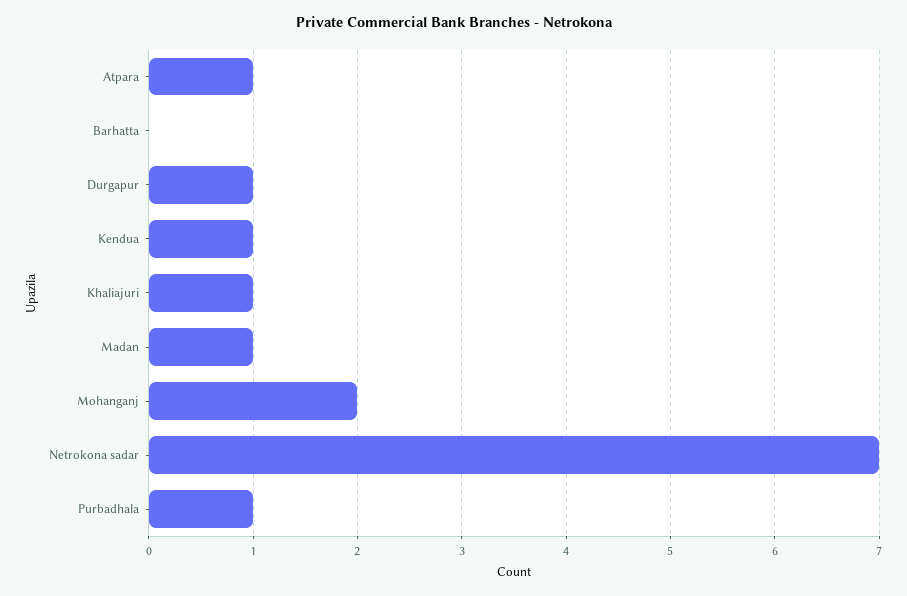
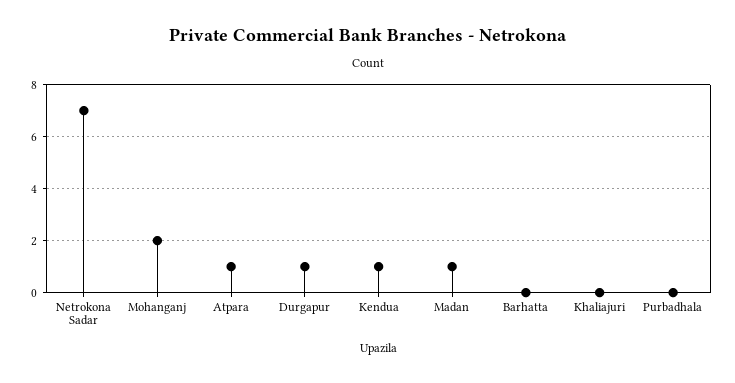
Khaliajuri: 1 -> 0
Purbadhala: 1 -> 0

